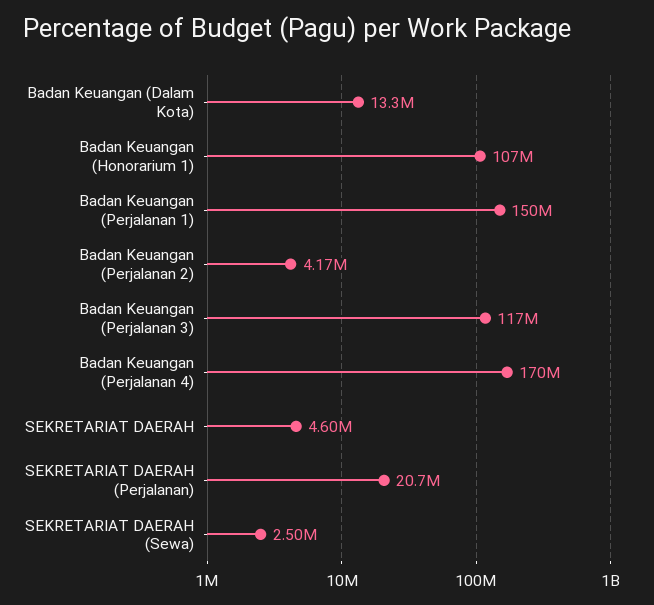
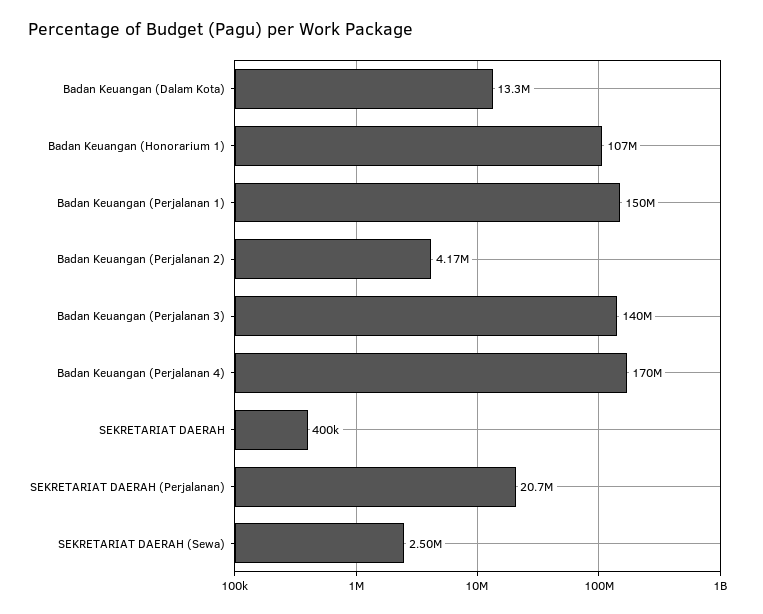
Badan Keuangan (Perjalanan 3): 117000000 -> 140000000
SEKRETARIAT DAERAH: 4600000 -> 400000

